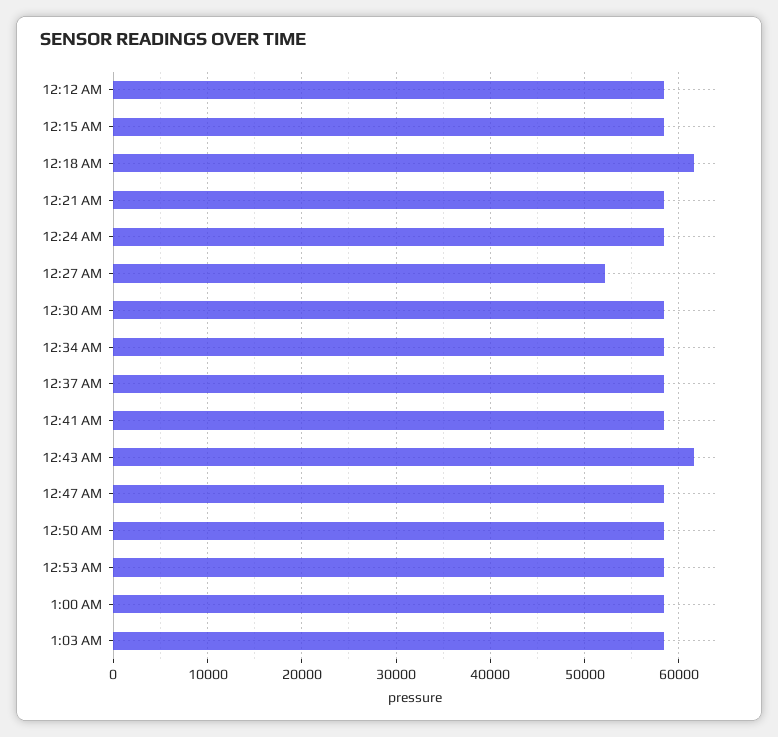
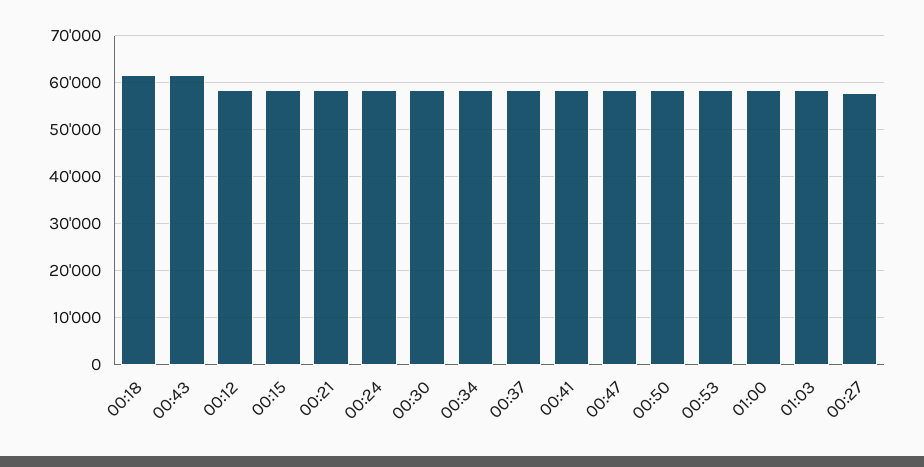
12:27 AM: 52000 -> 58000

